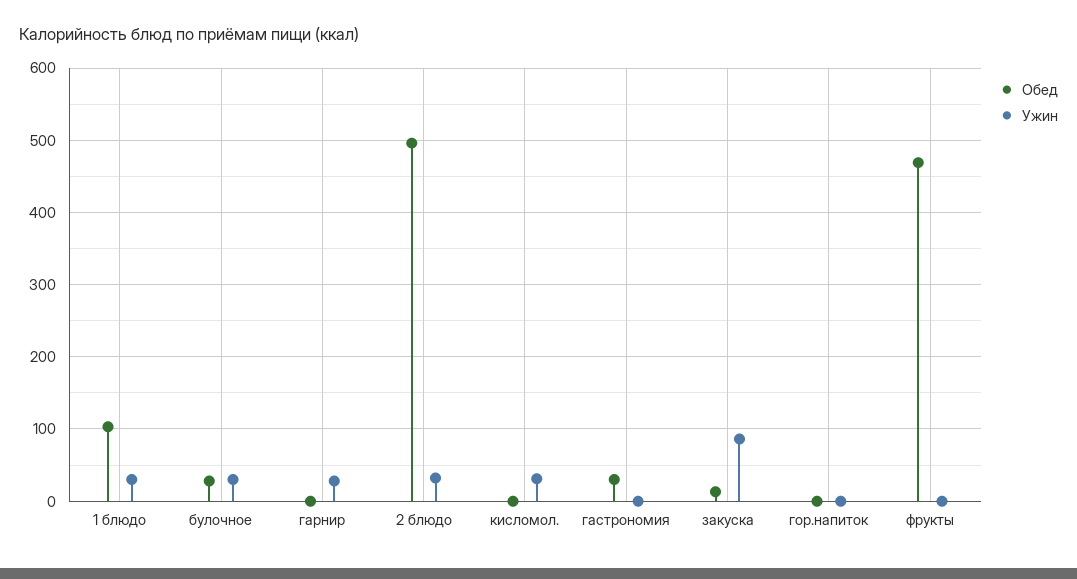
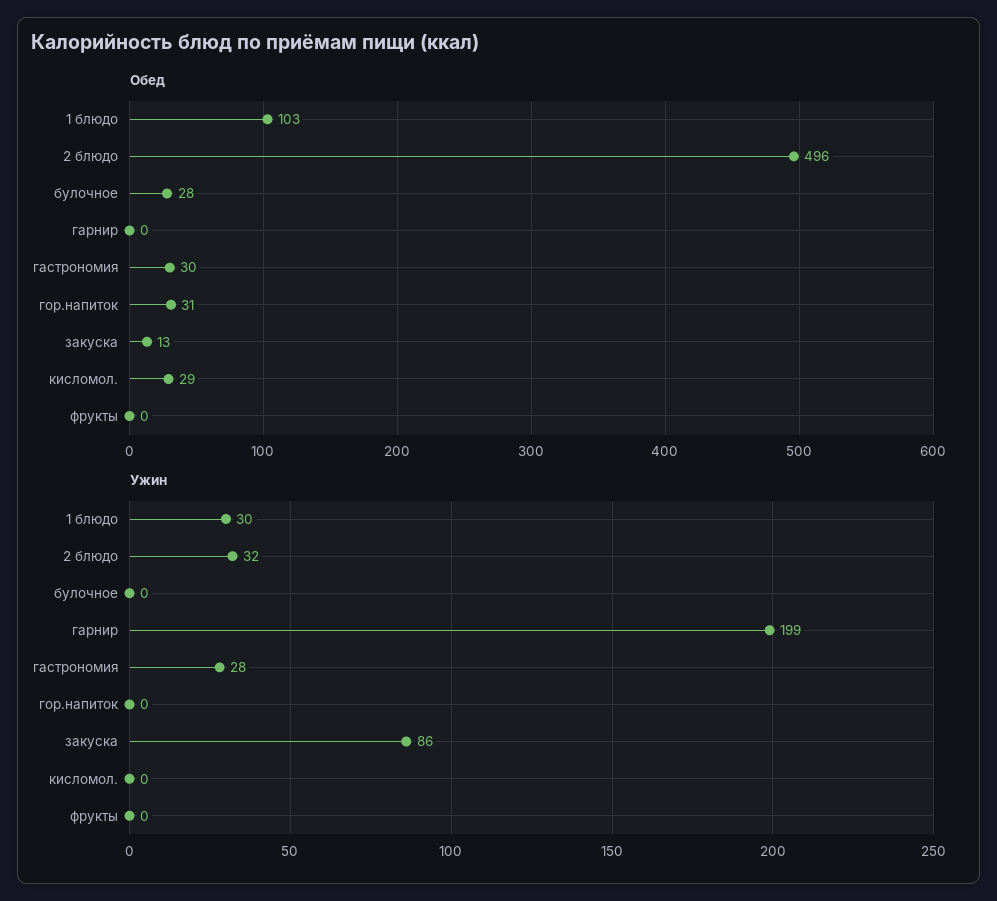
Ужин, булочное: 30 -> 0
Ужин, гарнир: 30 -> 199
Обед, кисломол.: 0 -> 29
Ужин, кисломол.: 30 -> 0
Ужин, гастрономия: 0 -> 28
Обед, гор.напиток: 0 -> 31
Обед, фрукты: 470 -> 0

